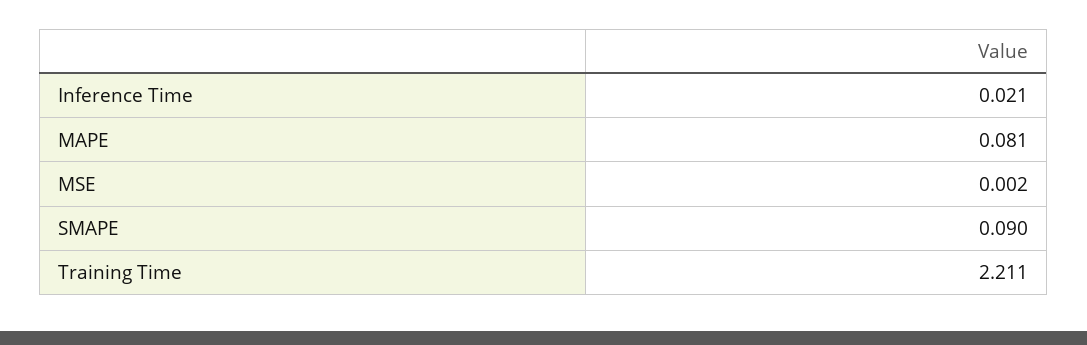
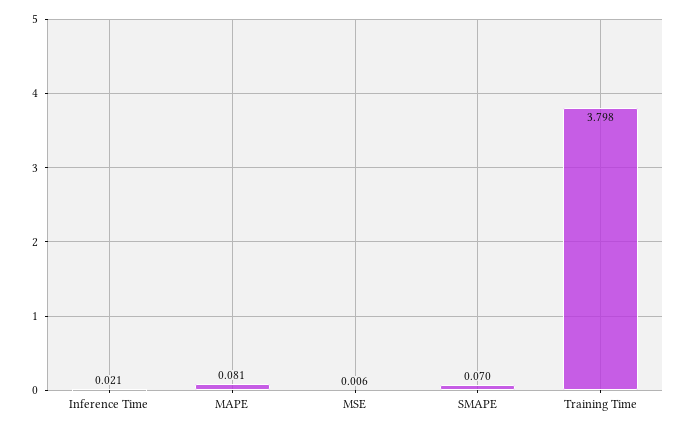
MSE: 0.002 -> 0.006
SMAPE: 0.09 -> 0.07
Training Time: 2.211 -> 3.798

